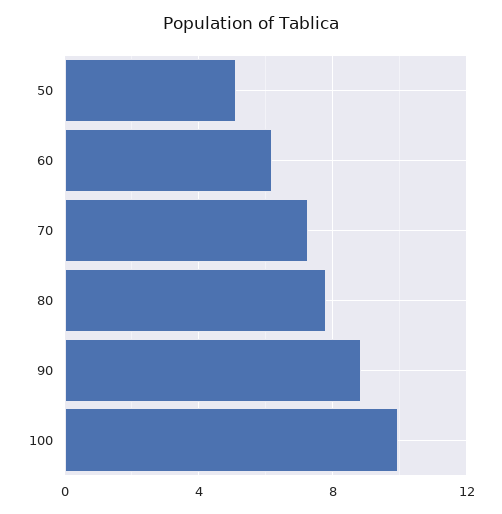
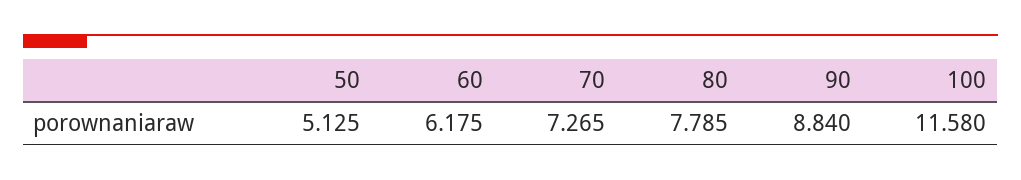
100: 10 -> 11.58

